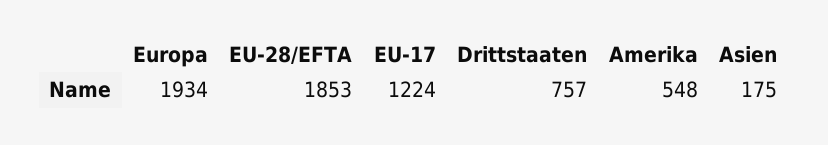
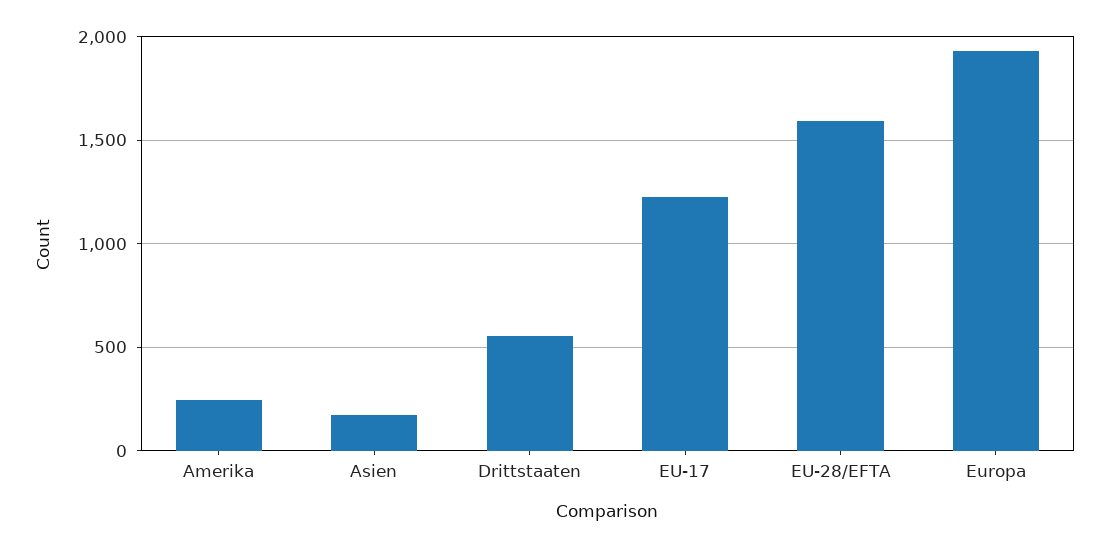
EU-28/EFTA: 1853 -> 1600
Drittstaaten: 757 -> 550
Amerika: 548 -> 250

